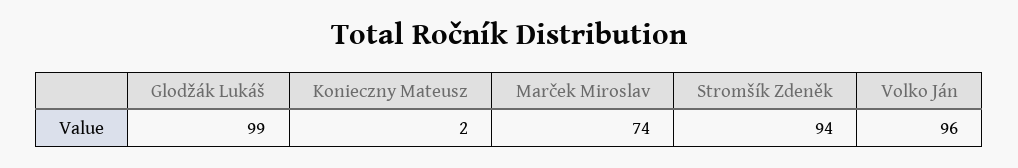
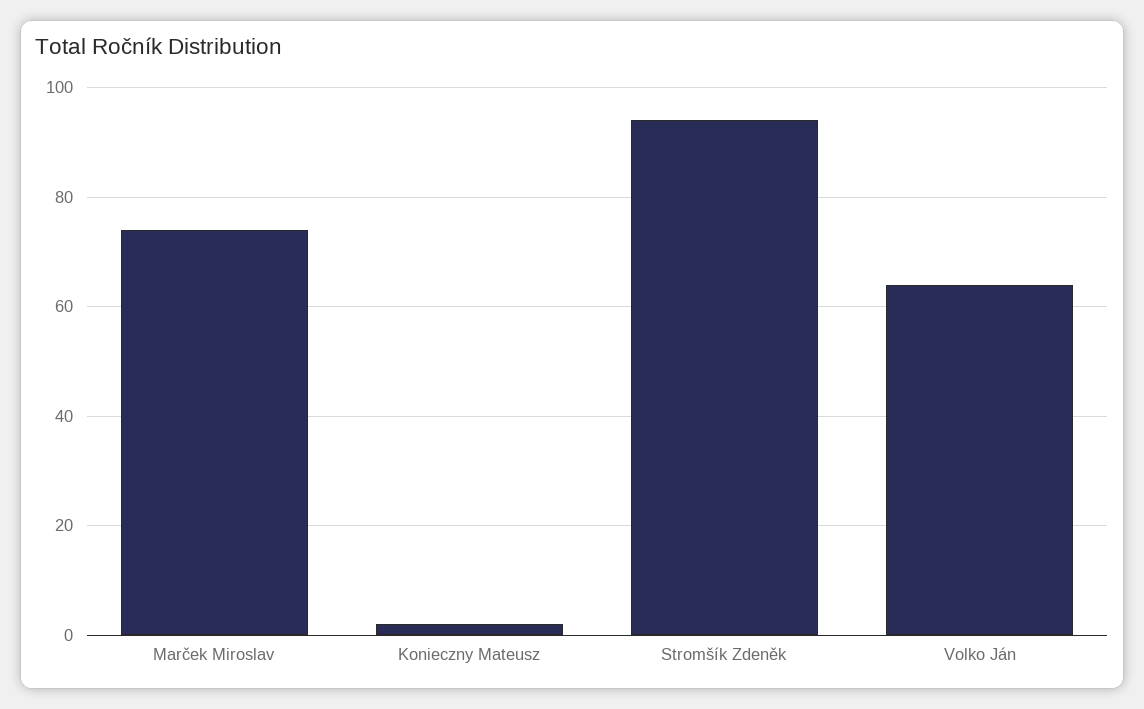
Glodžák Lukáš: 99 -> none
Volko Ján: 96 -> 65

